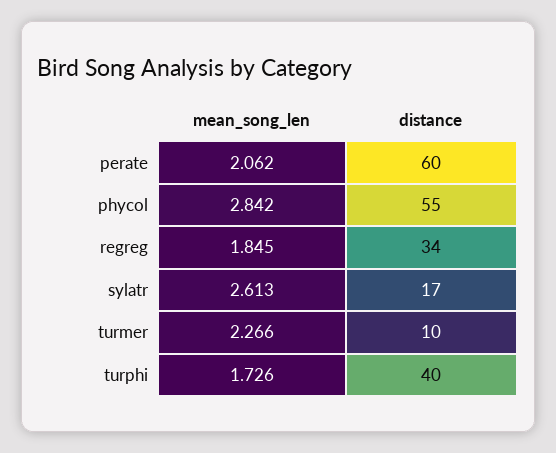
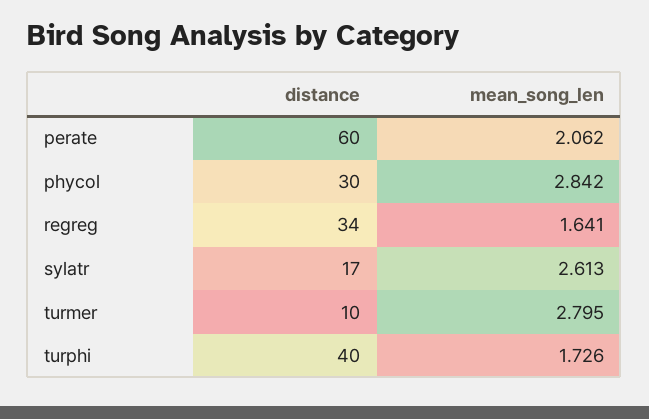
distance, phycol: 55 -> 30
mean_song_len, regreg: 1.845 -> 1.641
mean_song_len, turmer: 2.266 -> 2.795

